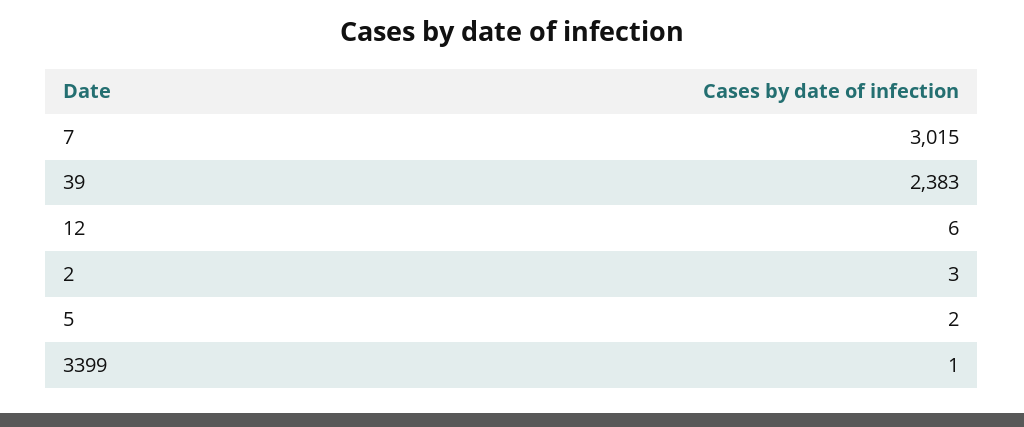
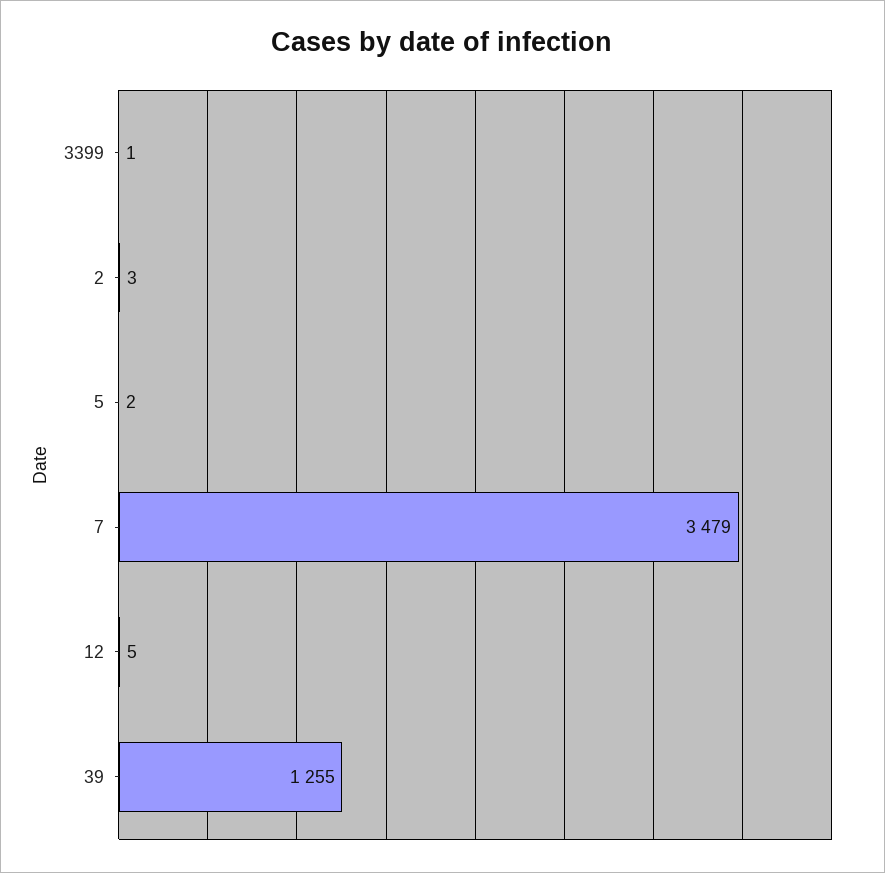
7: 3015 -> 3479
39: 2383 -> 1255
12: 6 -> 5

